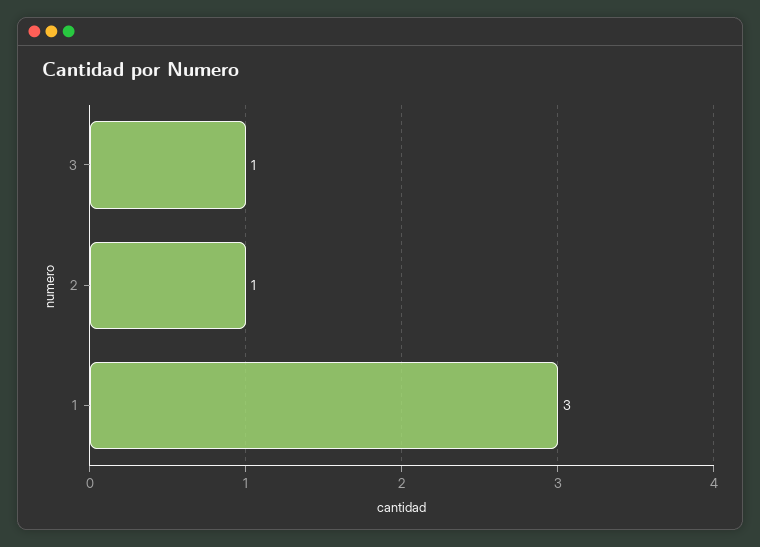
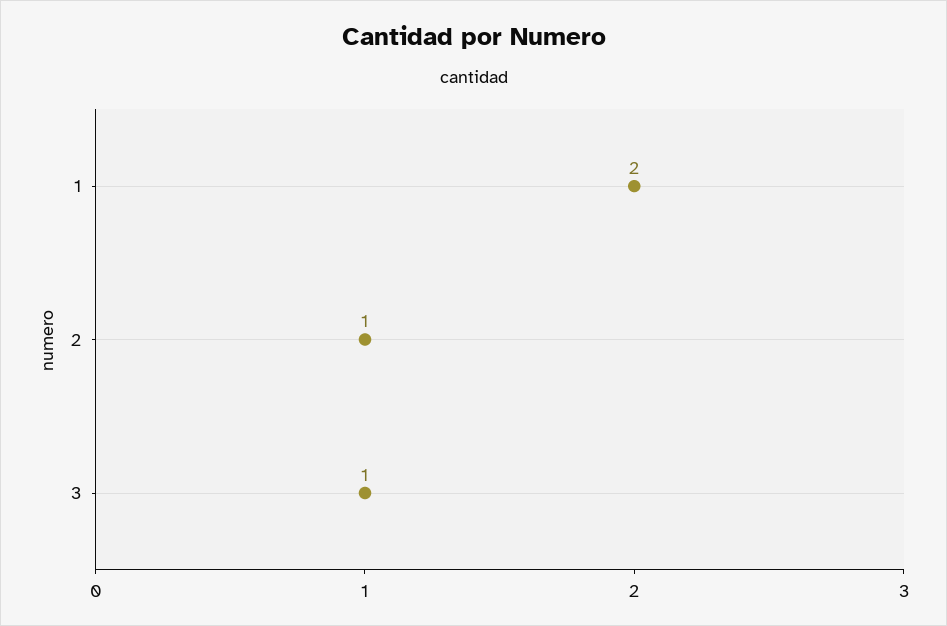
1: 3 -> 2

